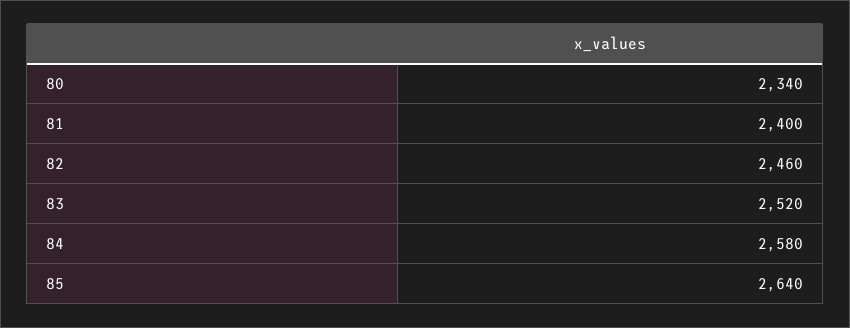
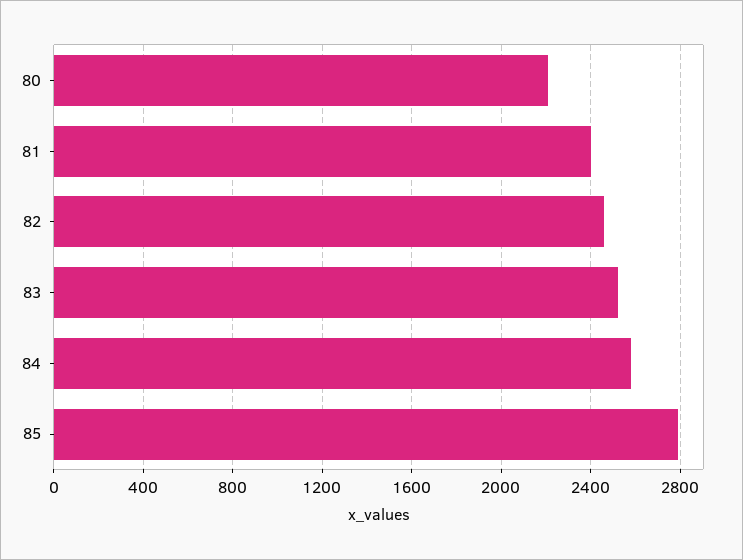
80: 2340 -> 2200
85: 2640 -> 2800

